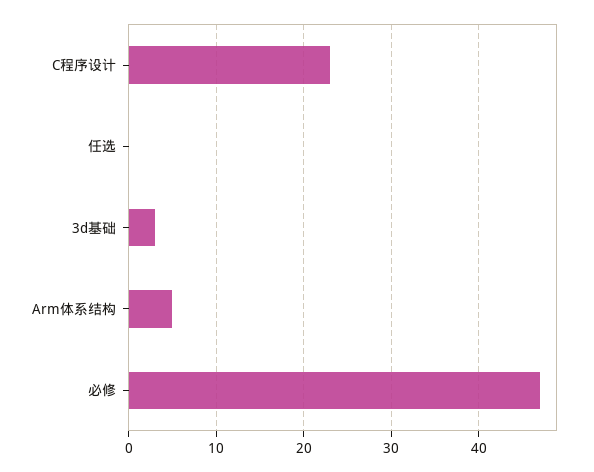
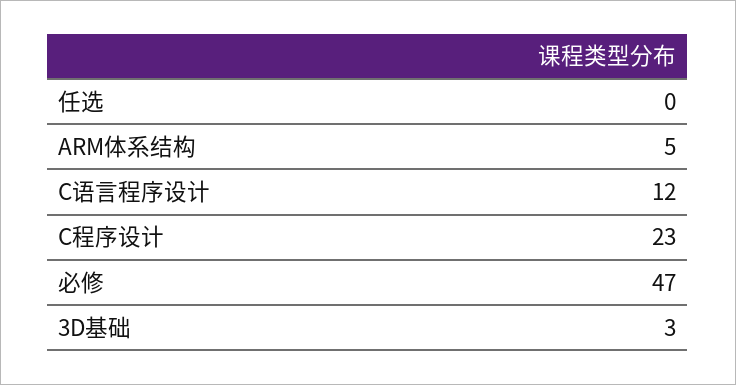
C语言程序设计: none -> 12

